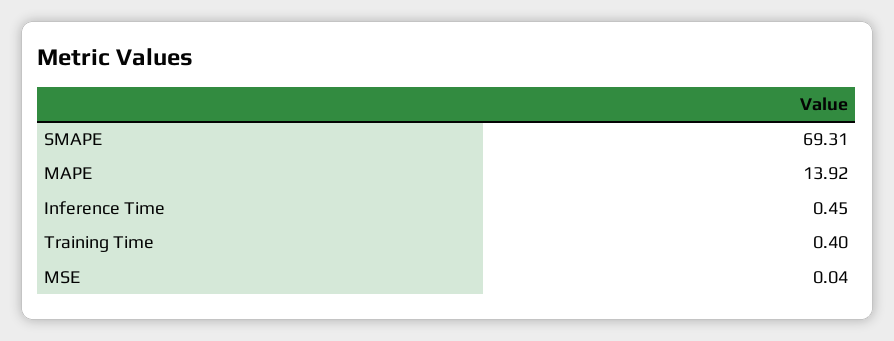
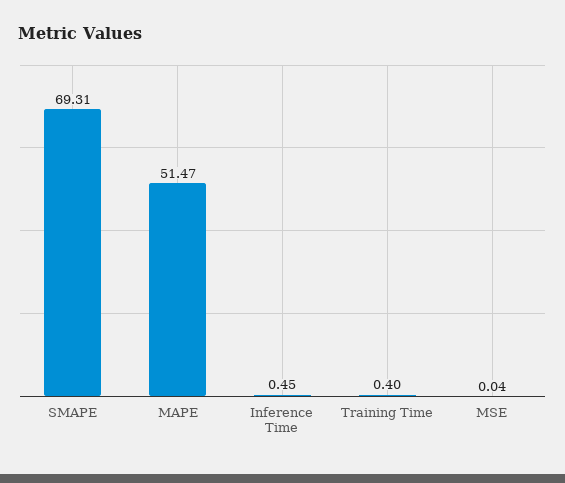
MAPE: 13.92 -> 51.47

